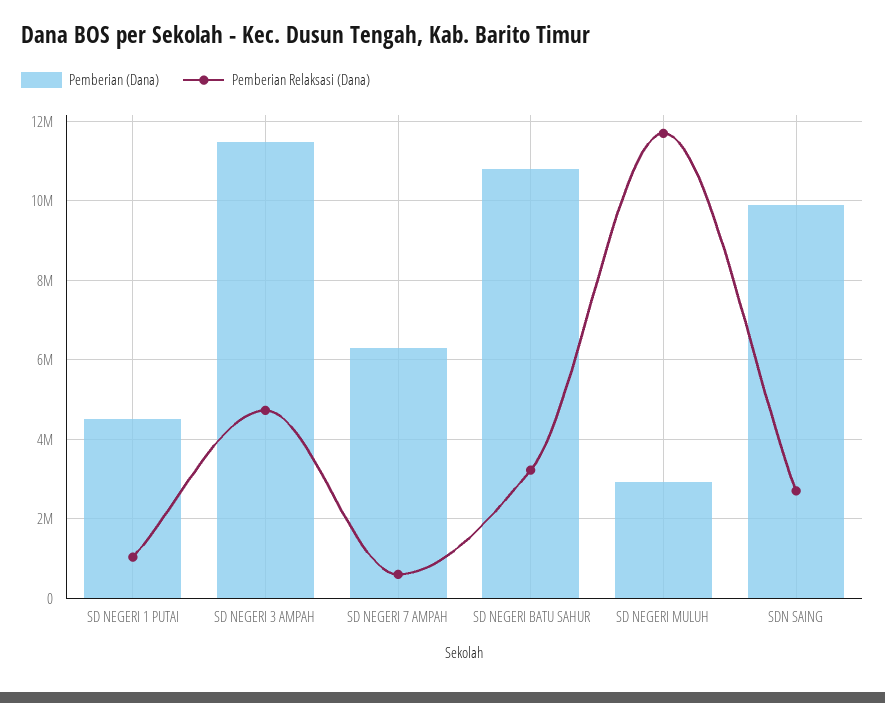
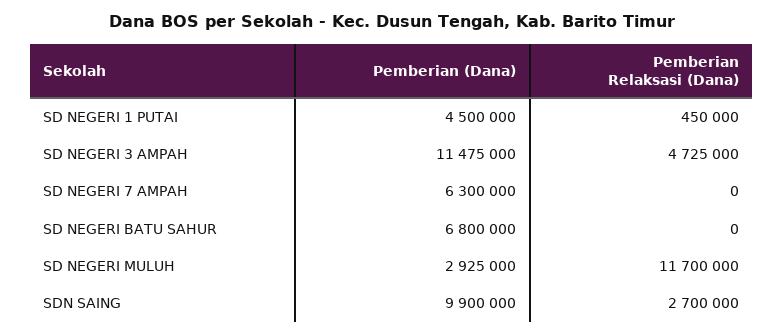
Pemberian Relaksasi (Dana), SD NEGERI 1 PUTAI: 1000000 -> 450000
Pemberian Relaksasi (Dana), SD NEGERI 7 AMPAH: 600000 -> 0
Pemberian (Dana), SD NEGERI BATU SAHUR: 10800000 -> 6800000
Pemberian Relaksasi (Dana), SD NEGERI BATU SAHUR: 3200000 -> 0

